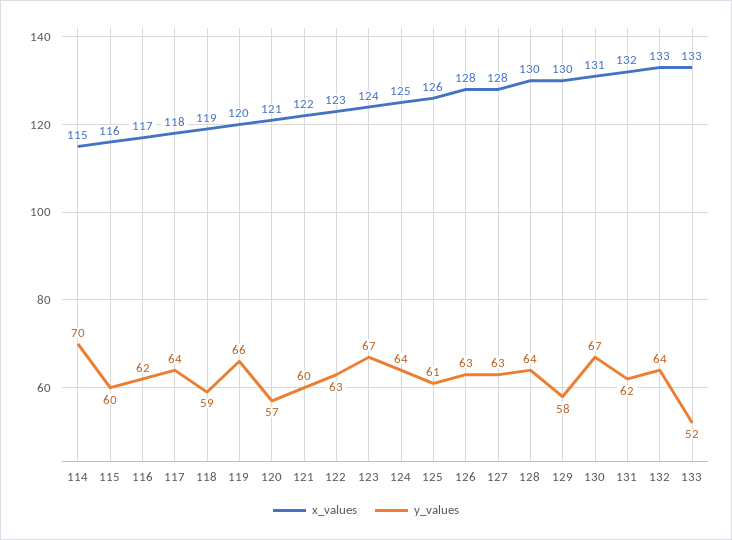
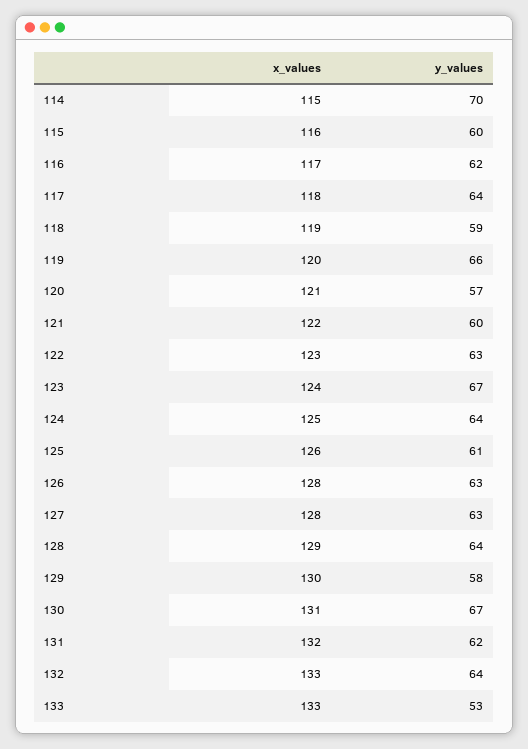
x_values, 128: 130 -> 129
y_values, 133: 52 -> 53

